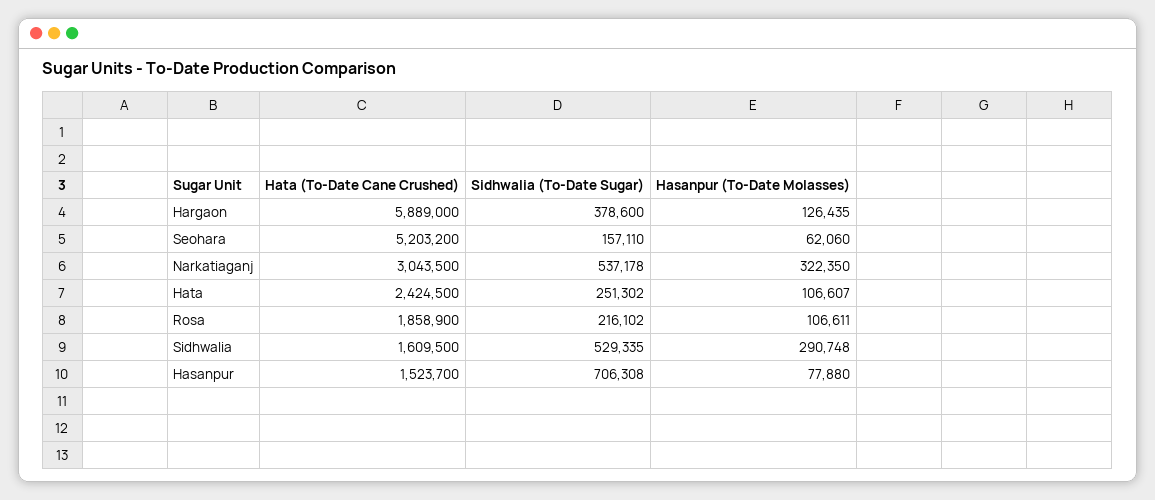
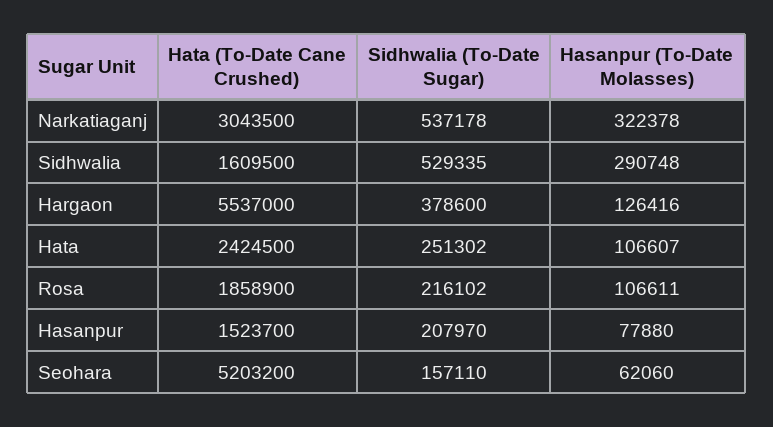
Hata (To-Date Cane Crushed), Hargaon: 5889000 -> 5537000
Hasanpur (To-Date Molasses), Hargaon: 126435 -> 126416
Hasanpur (To-Date Molasses), Narkatiaganj: 322350 -> 322378
Sidhwalia (To-Date Sugar), Hasanpur: 706308 -> 207970

